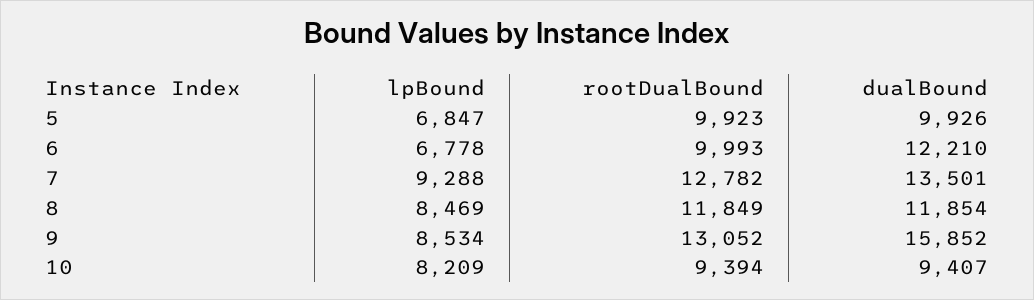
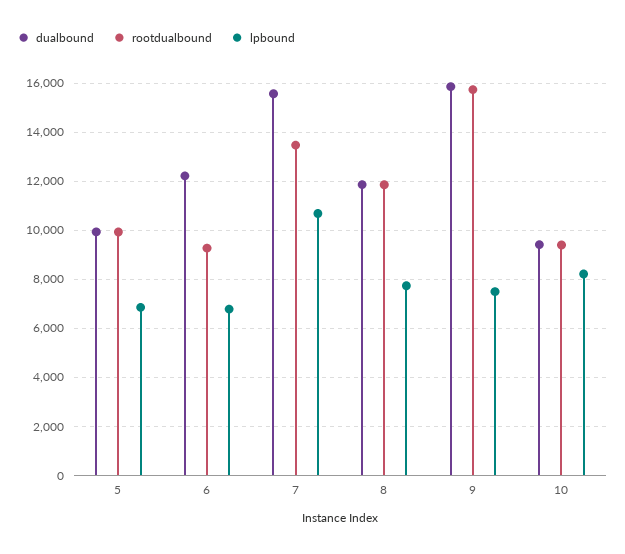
rootDualBound, 6: 9993 -> 9250
lpBound, 7: 9288 -> 10750
rootDualBound, 7: 12782 -> 13500
dualBound, 7: 13501 -> 15500
lpBound, 8: 8469 -> 7750
lpBound, 9: 8534 -> 7500
rootDualBound, 9: 13052 -> 15750

